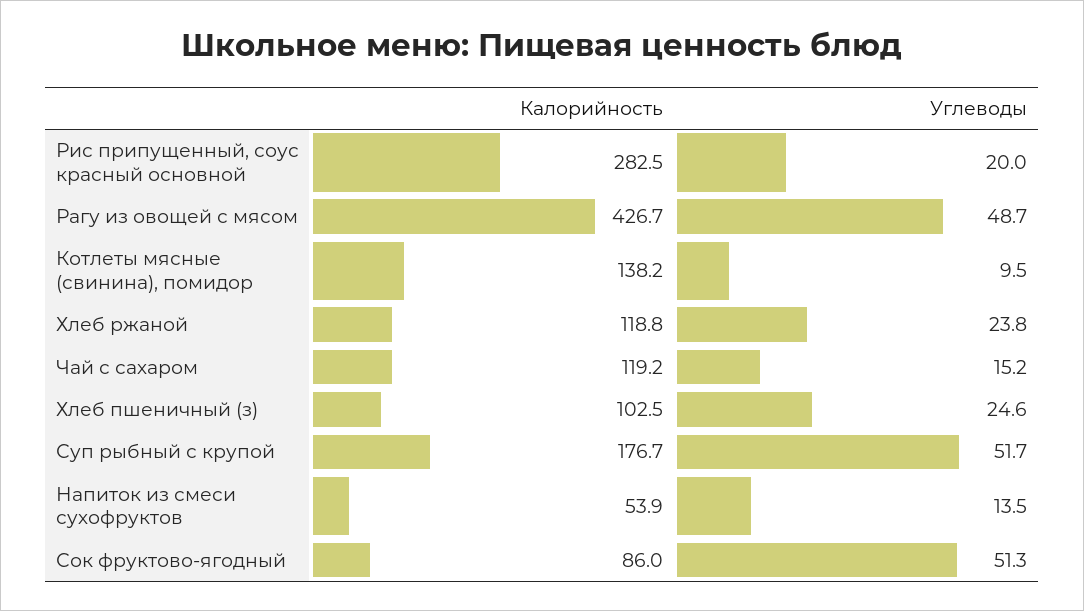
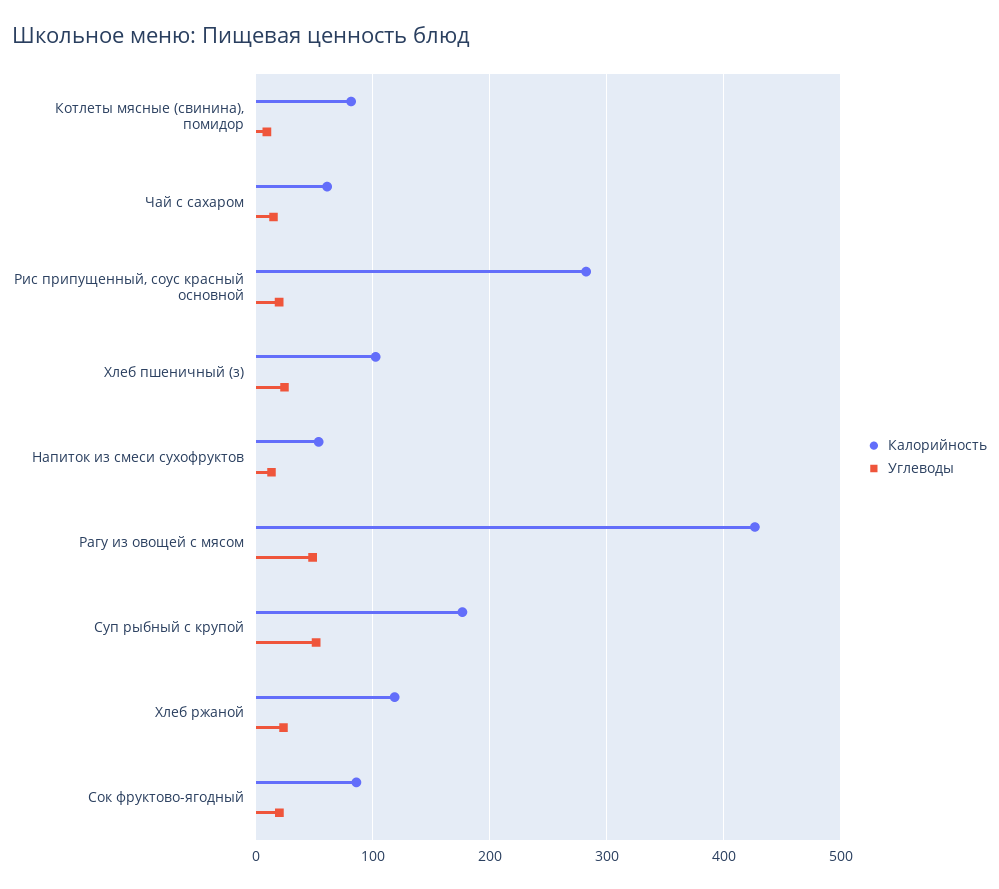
Калорийность, Котлеты мясные (свинина), помидор: 138.2 -> 80
Калорийность, Чай с сахаром: 119.2 -> 60
Углеводы, Сок фруктово-ягодный: 51.3 -> 20

